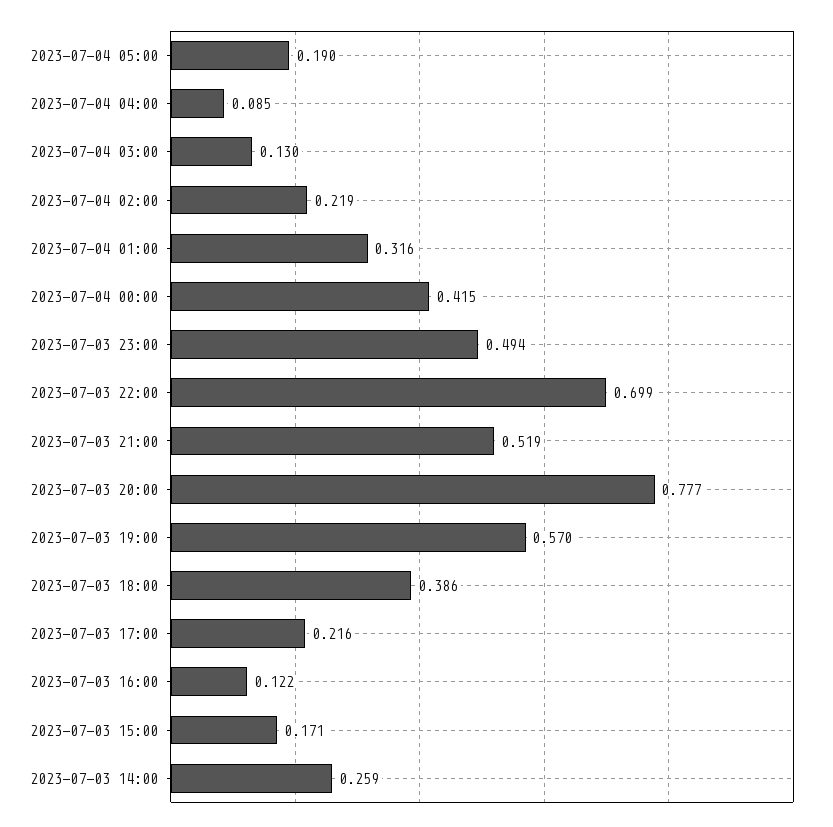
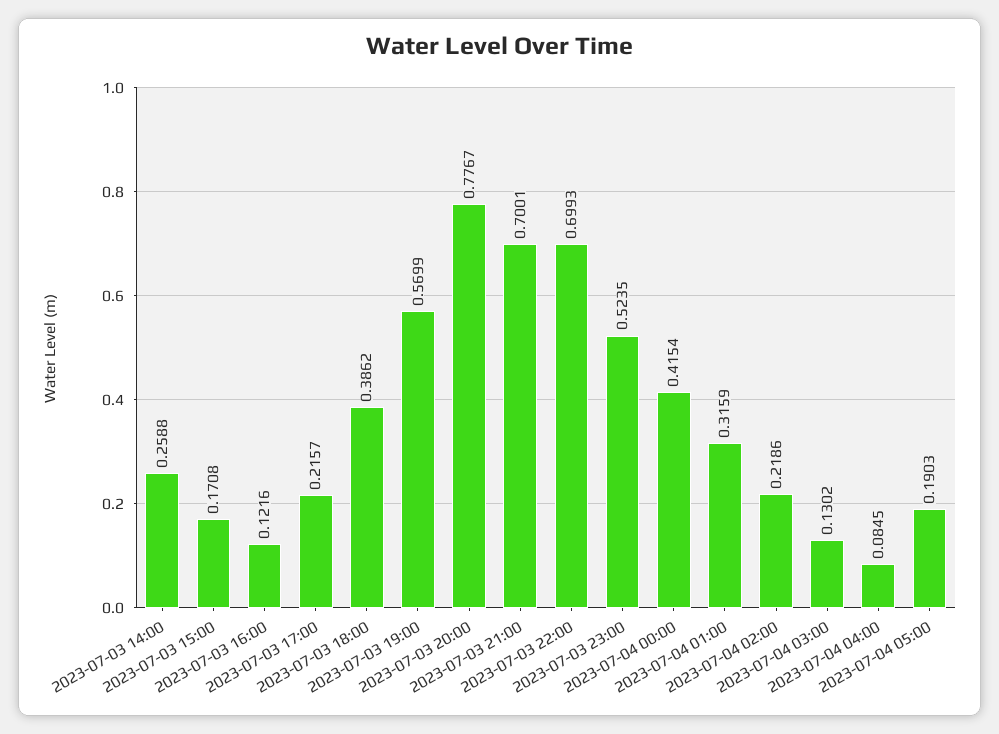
2023-07-03 23:00: 0.494 -> 0.5235
2023-07-03 21:00: 0.519 -> 0.7001

